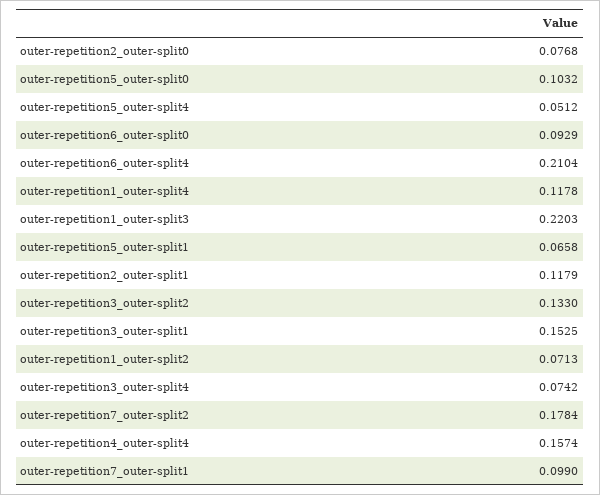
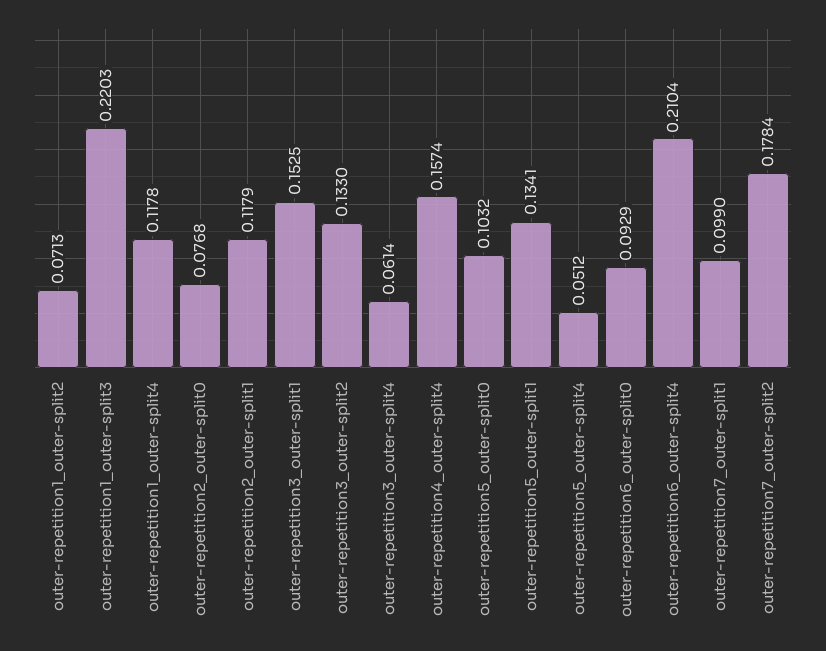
outer-repetition5_outer-split1: 0.0658 -> 0.1341
outer-repetition3_outer-split4: 0.0742 -> 0.0614

